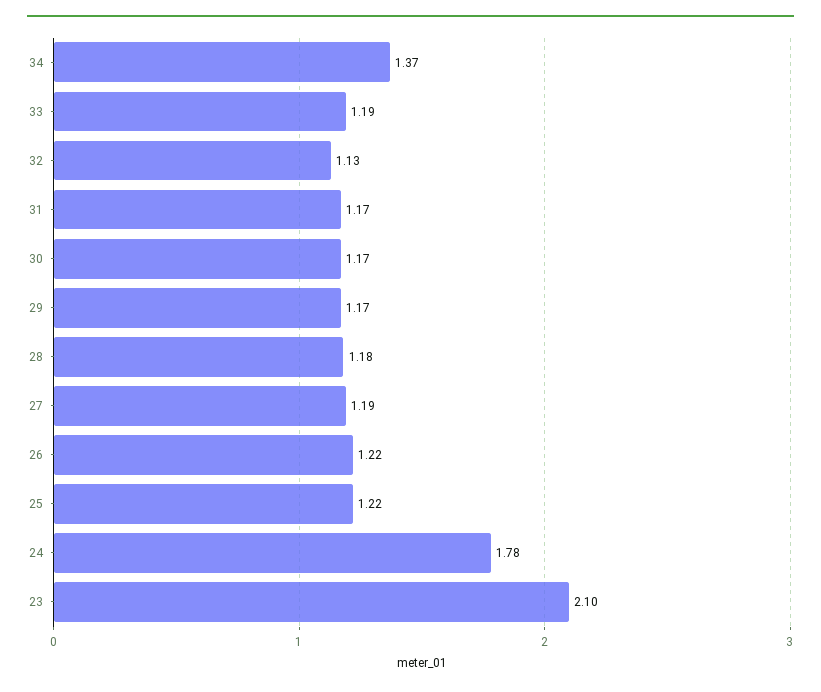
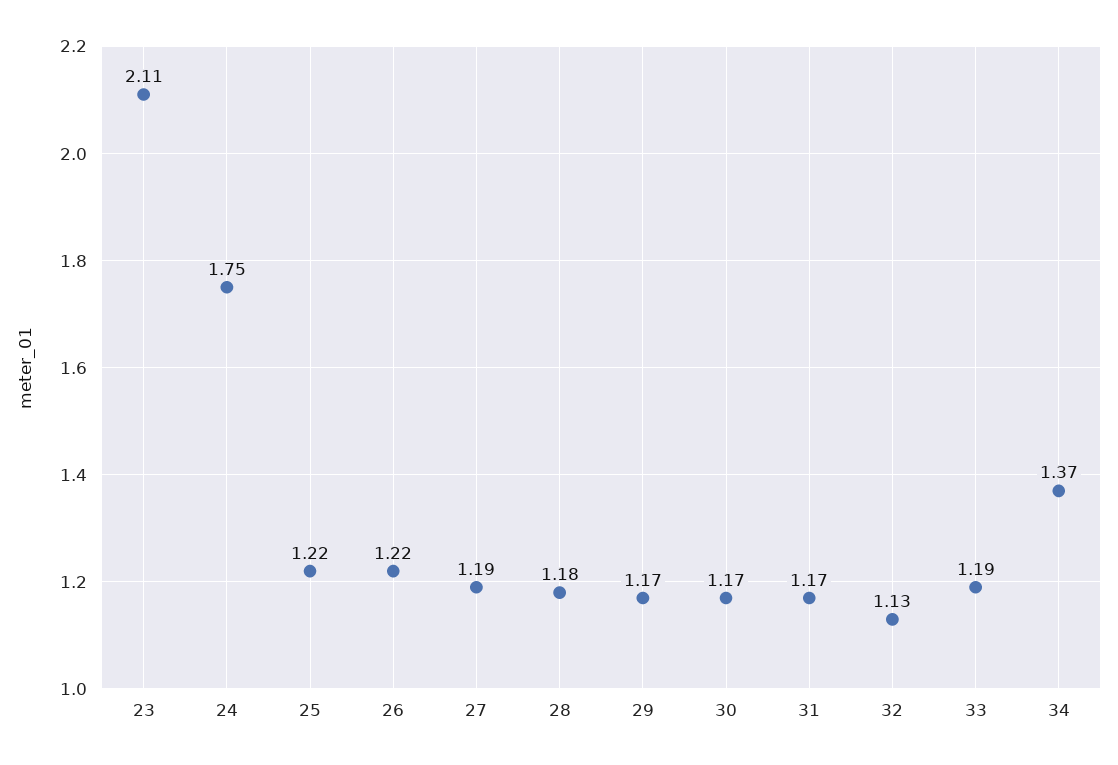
24: 1.78 -> 1.75
23: 2.1 -> 2.11

